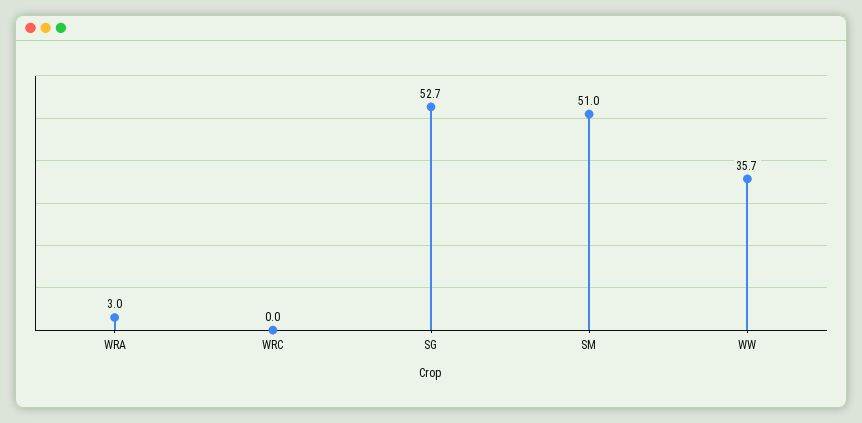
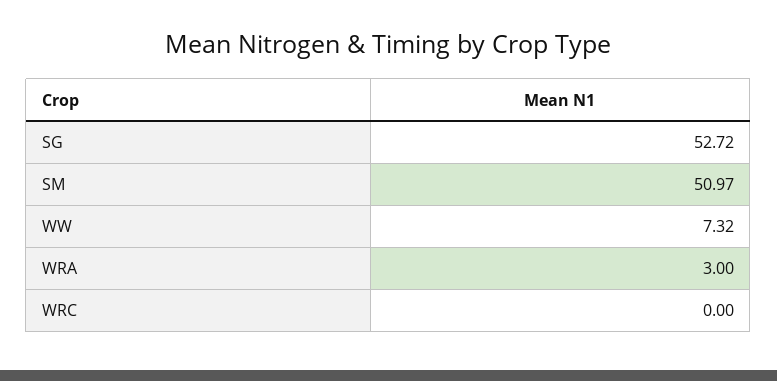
WW: 35.7 -> 7.32

